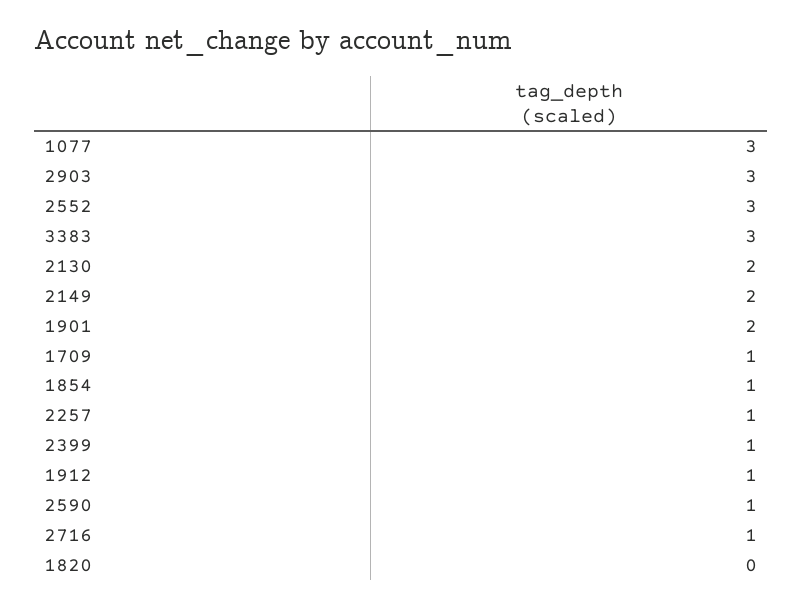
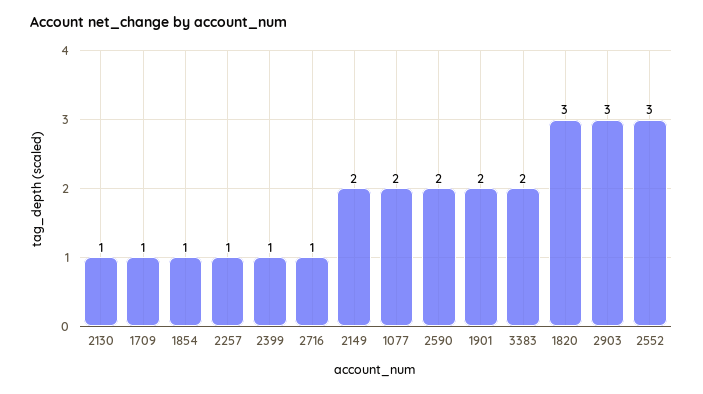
1077: 3 -> 2
3383: 3 -> 2
2130: 2 -> 1
1912: 1 -> none
2590: 1 -> 2
1820: 0 -> 3

